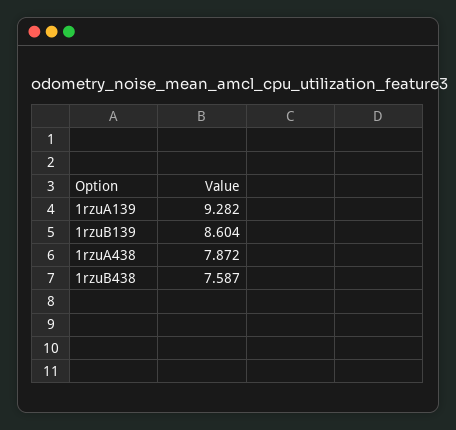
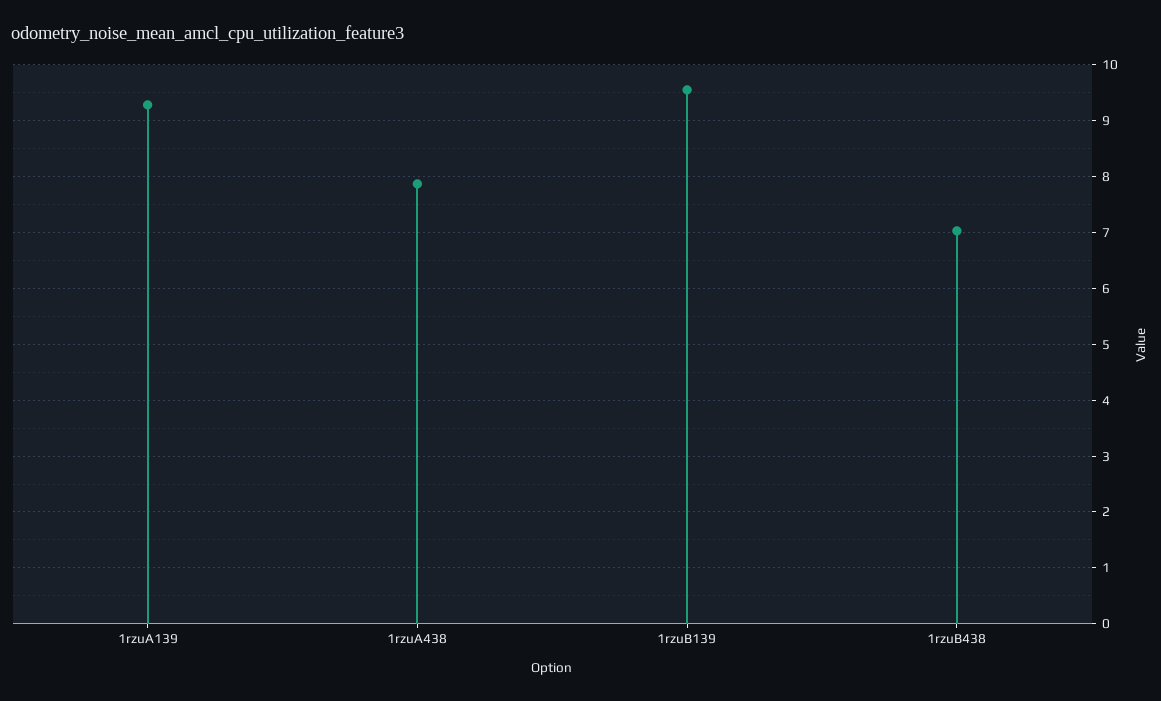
1rzuB139: 8.604 -> 9.6
1rzuB438: 7.587 -> 7

